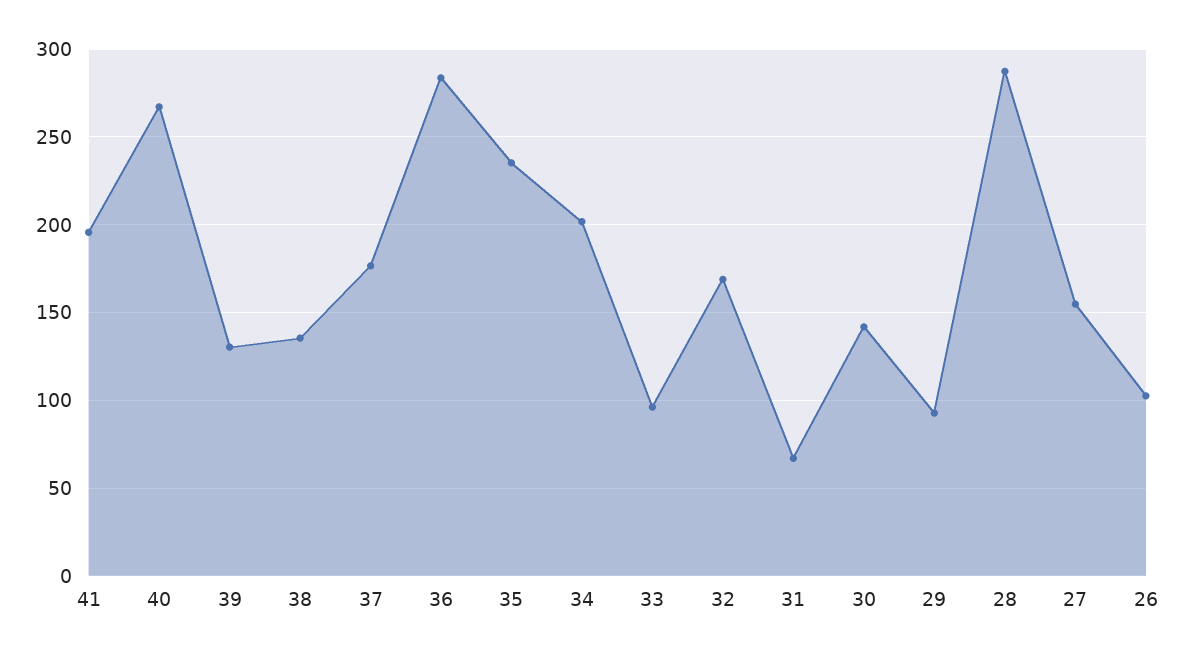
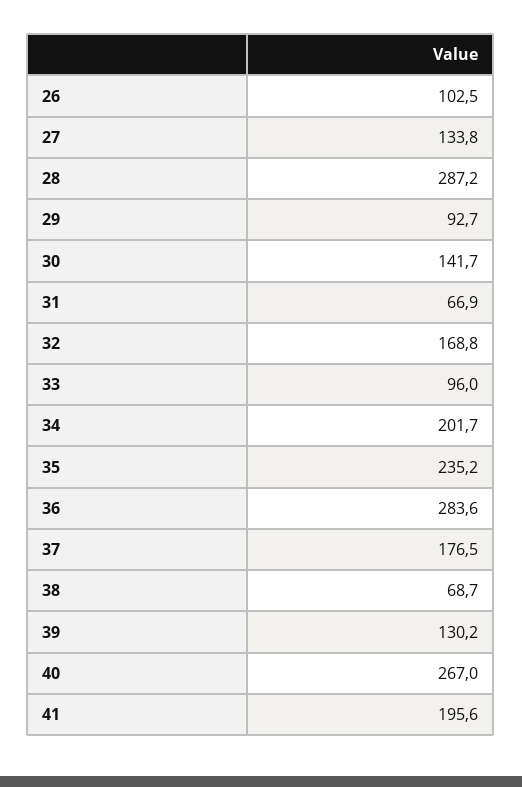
38: 135 -> 68.7
27: 155 -> 133.8

